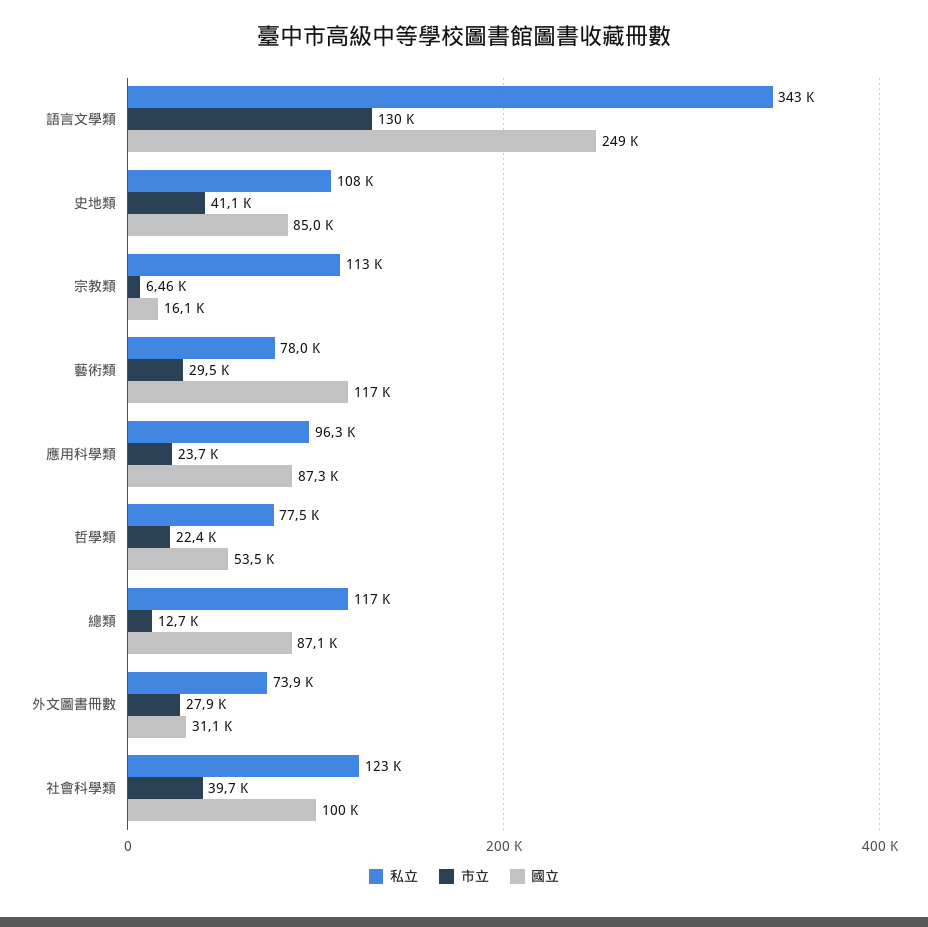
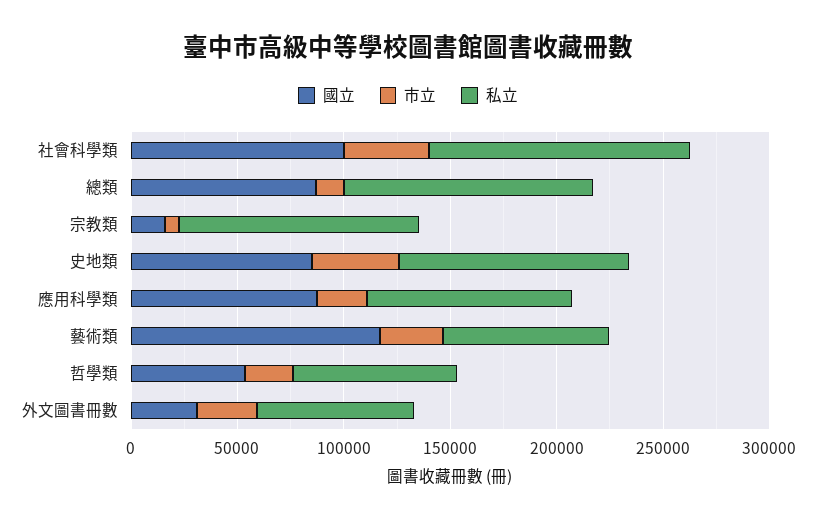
私立, 語言文學類: 343000 -> none
市立, 語言文學類: 130000 -> none
國立, 語言文學類: 249000 -> none

